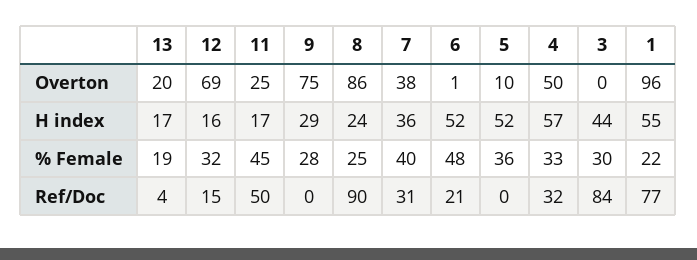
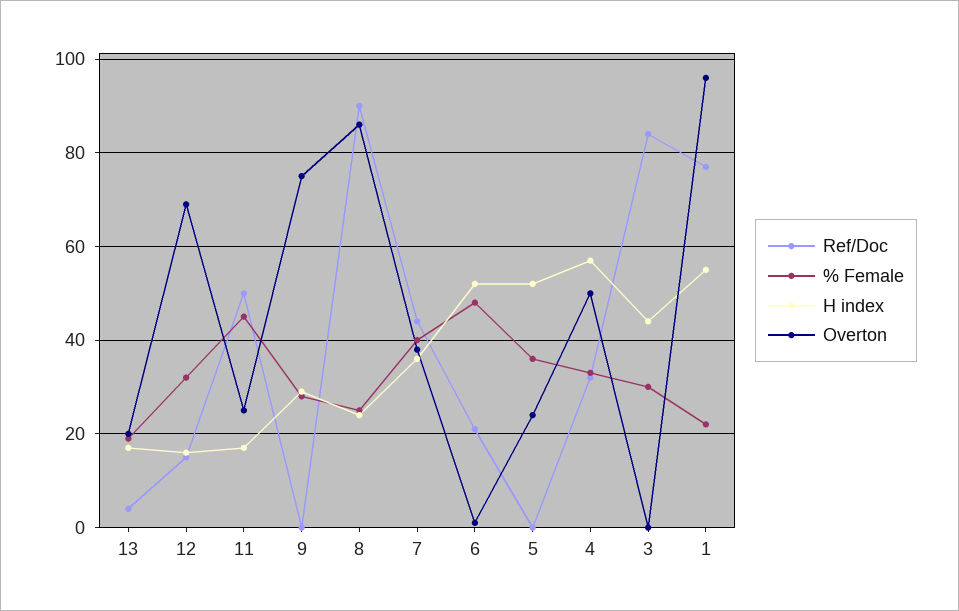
Overton, 5: 10 -> 25
Ref/Doc, 7: 31 -> 45

